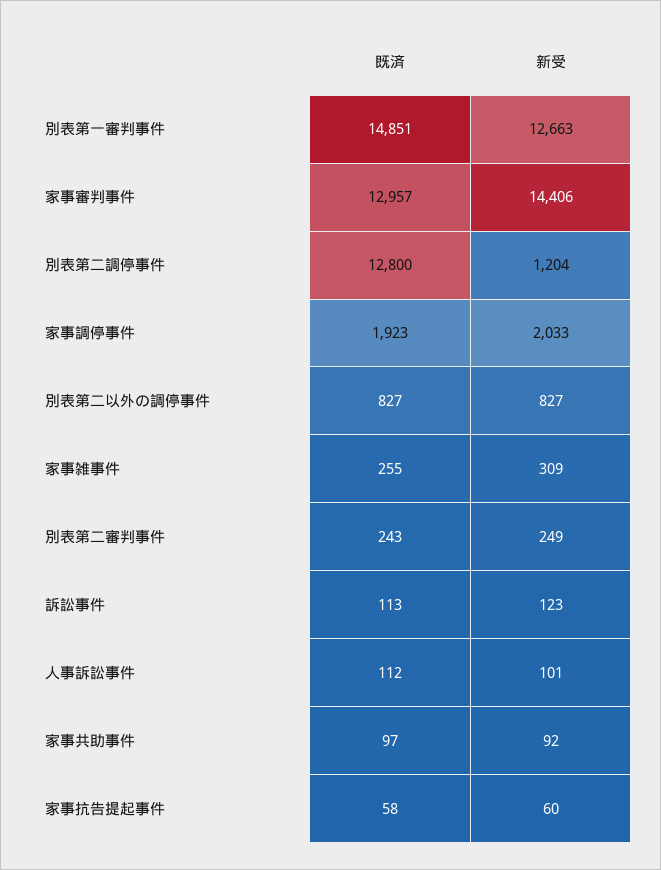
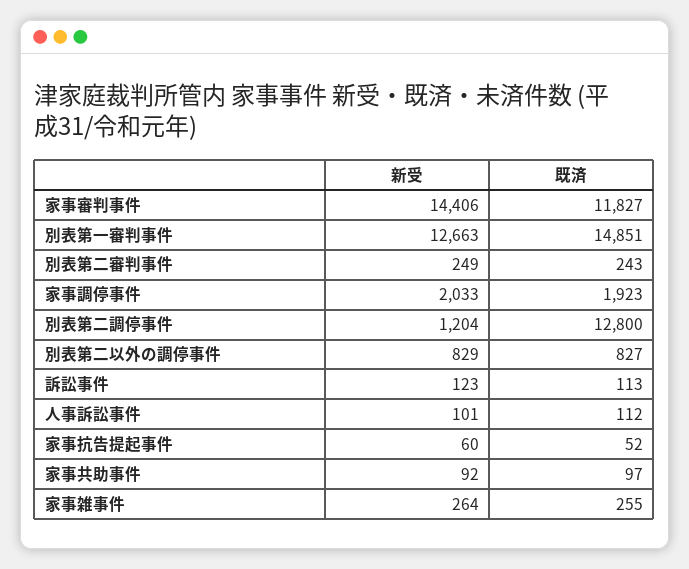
既済, 家事審判事件: 12957 -> 11827
新受, 別表第二以外の調停事件: 827 -> 829
新受, 家事雑事件: 309 -> 264
既済, 家事抗告提起事件: 58 -> 52

